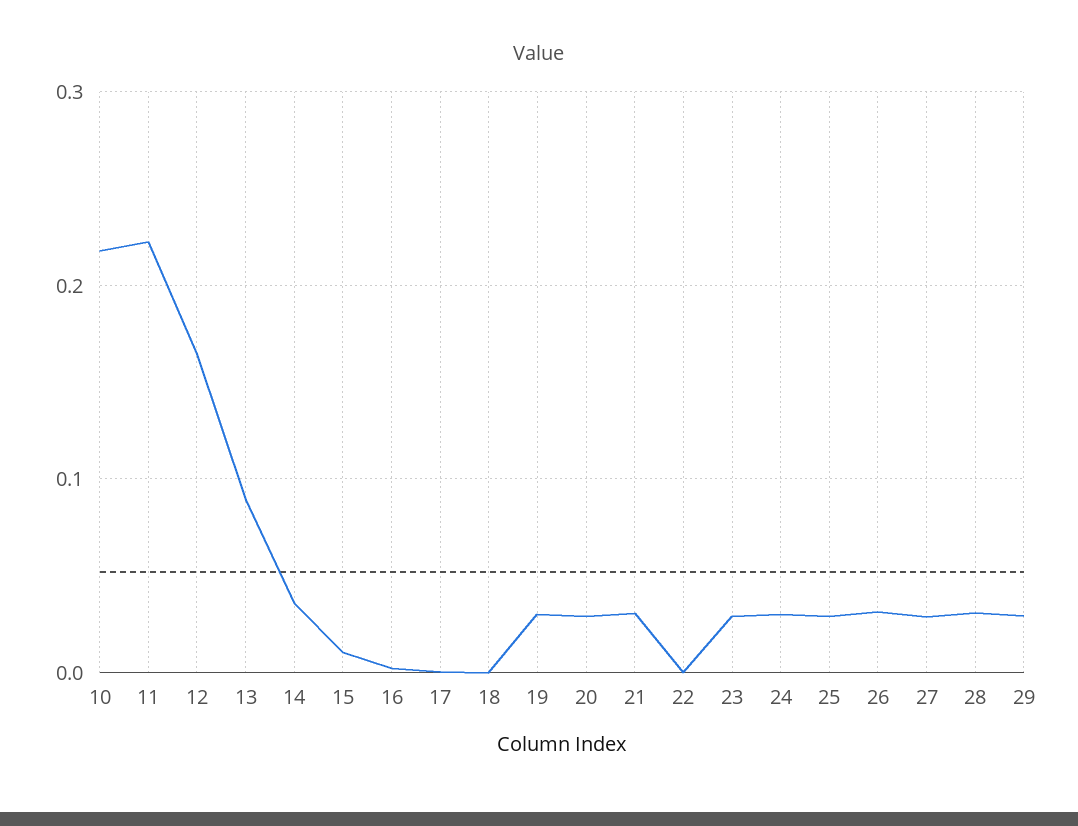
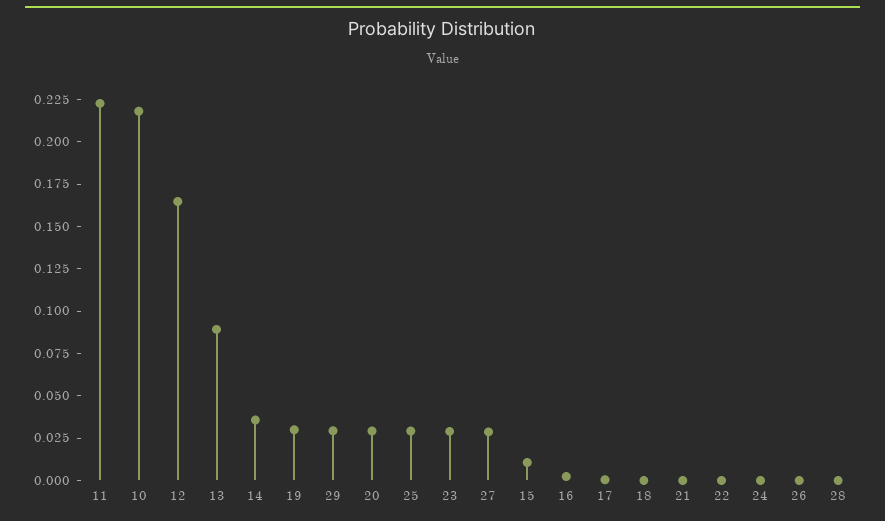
21: 0.03 -> 0
24: 0.03 -> 0
26: 0.03 -> 0
28: 0.03 -> 0

